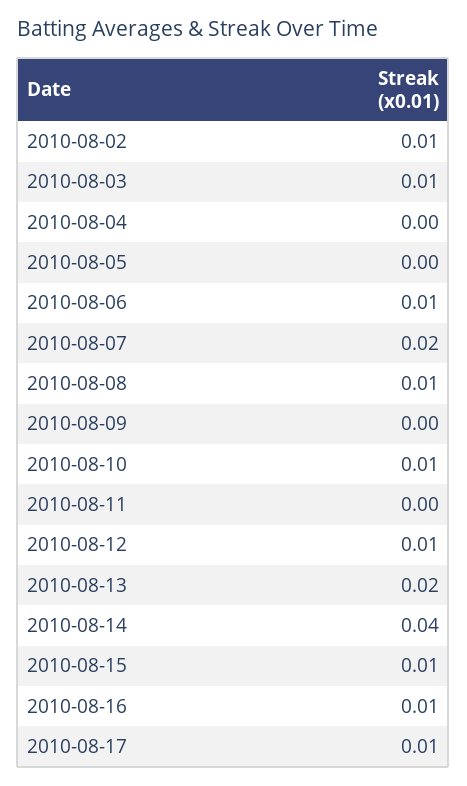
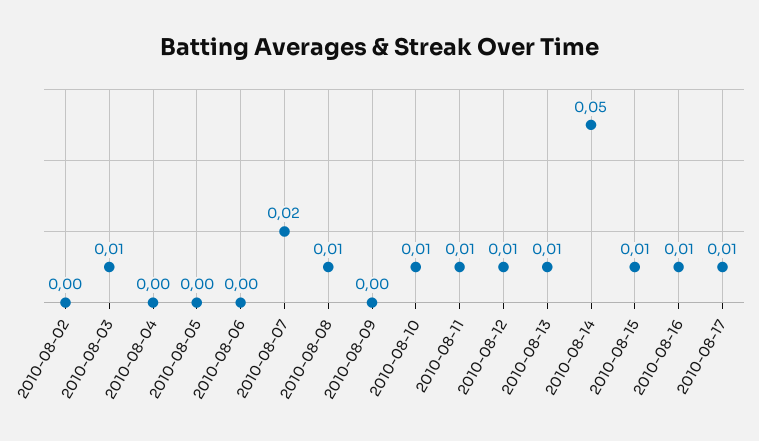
2010-08-02: 0.01 -> 0
2010-08-06: 0.01 -> 0
2010-08-11: 0 -> 0.01
2010-08-13: 0.02 -> 0.01
2010-08-14: 0.04 -> 0.05

